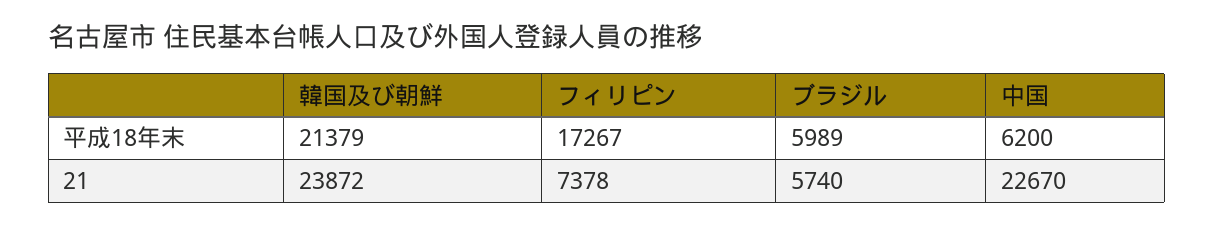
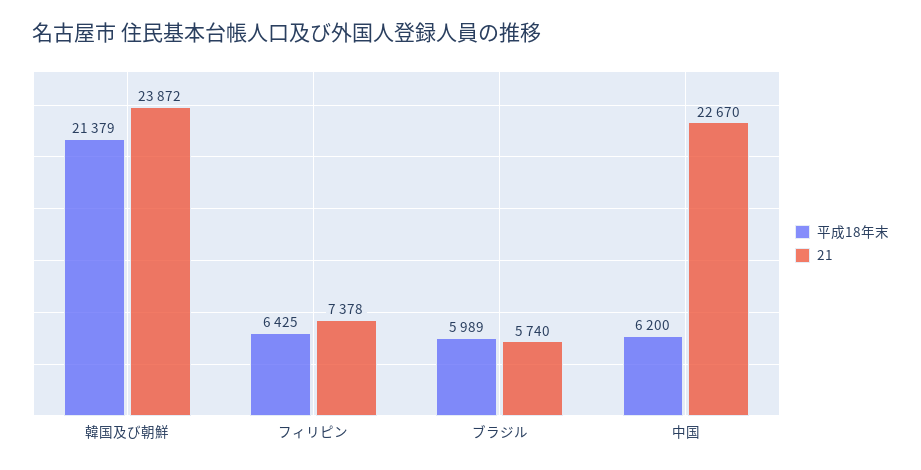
平成18年末, フィリピン: 17267 -> 6425

